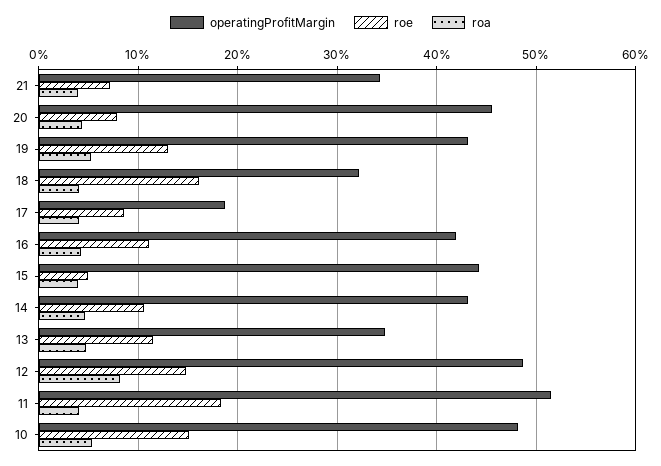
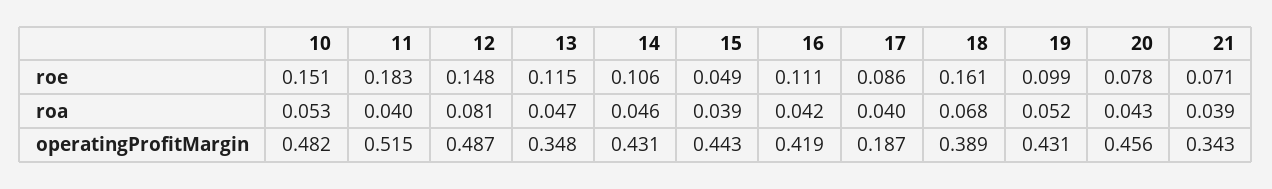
roe, 19: 0.13 -> 0.099
operatingProfitMargin, 18: 0.32 -> 0.389
roa, 18: 0.04 -> 0.068

